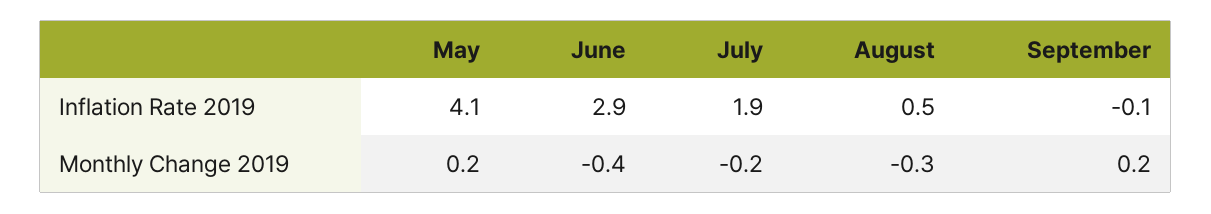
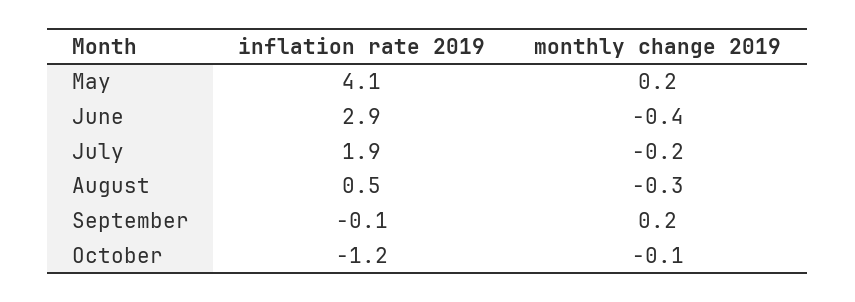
October, Inflation Rate 2019: none -> -1.2
October, Monthly Change 2019: none -> -0.1

